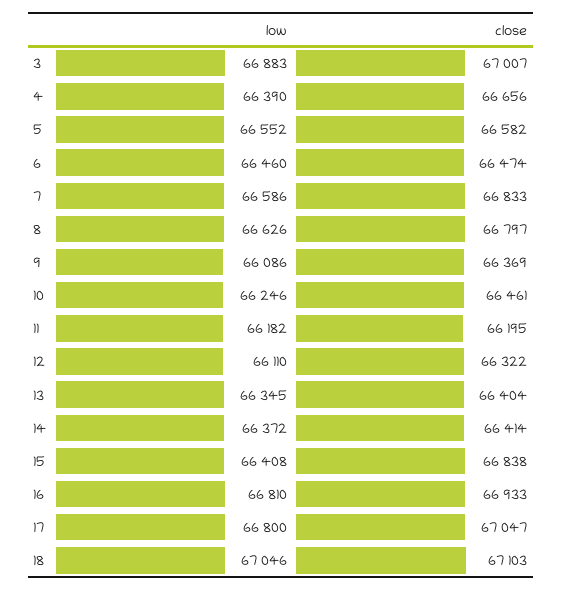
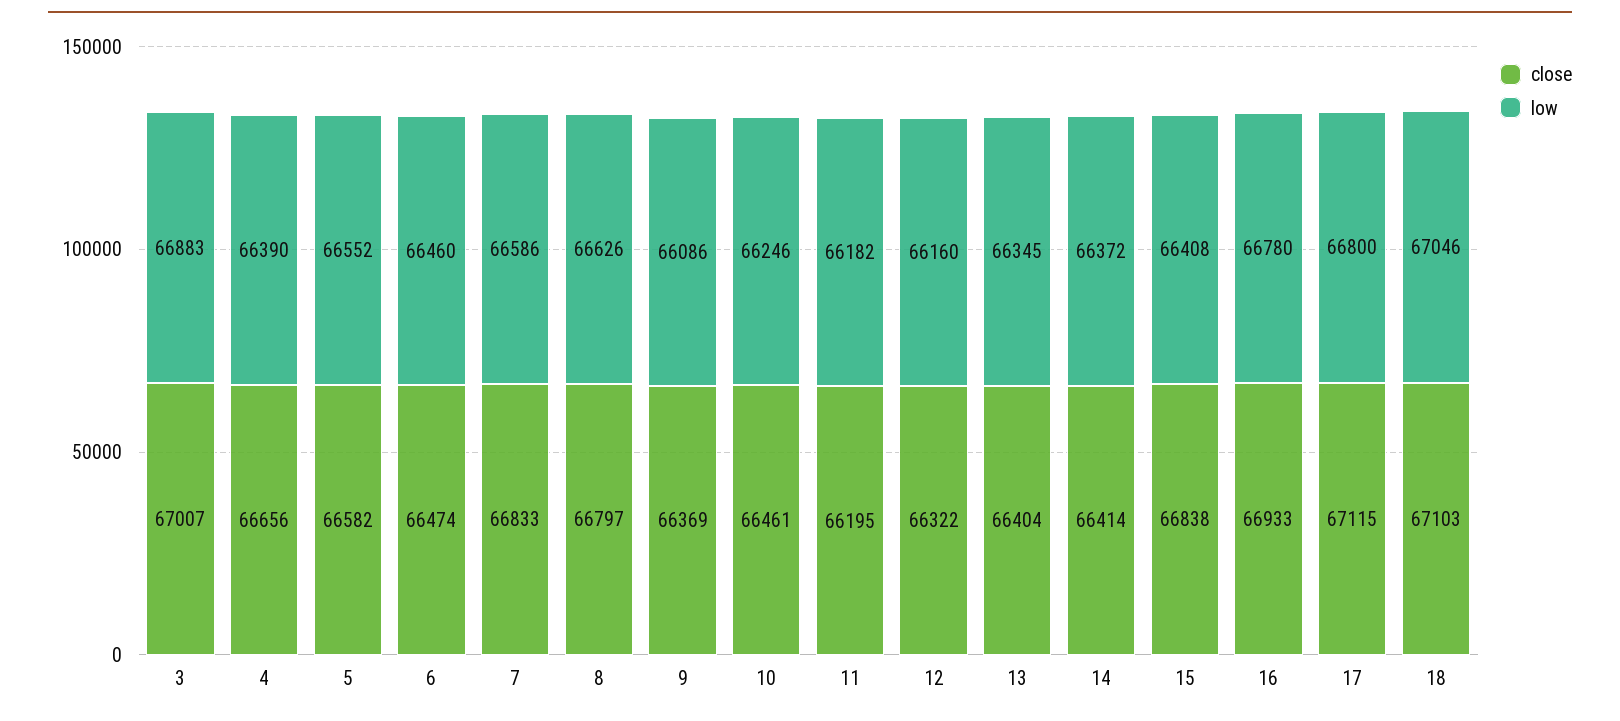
low, 12: 66110 -> 66160
low, 16: 66810 -> 66780
close, 17: 67047 -> 67115

